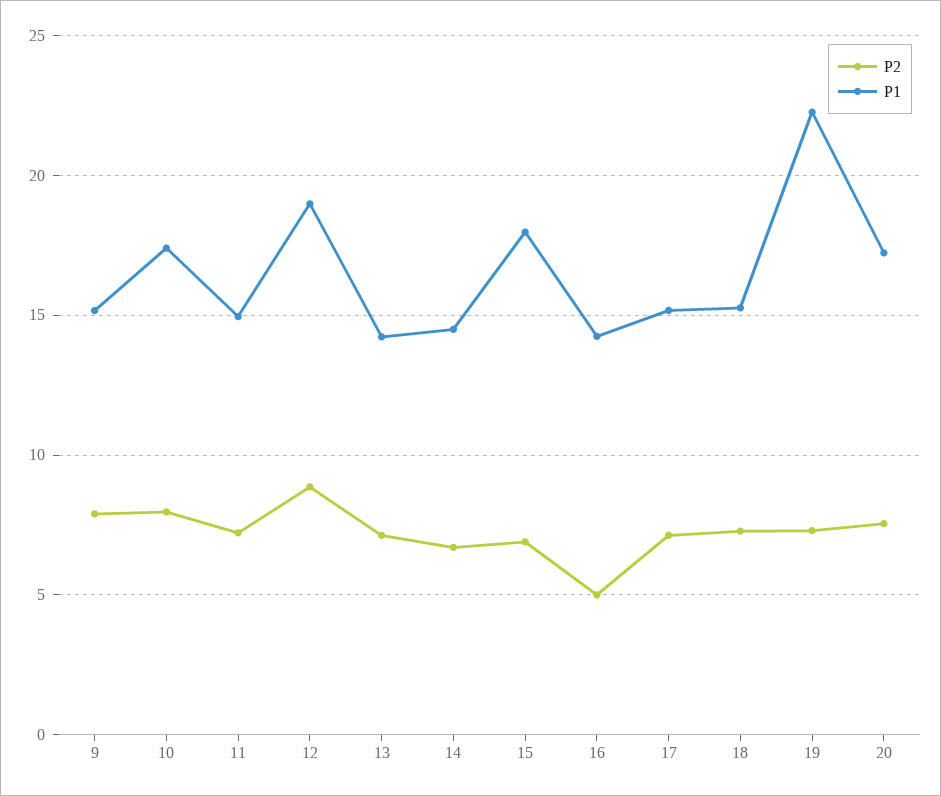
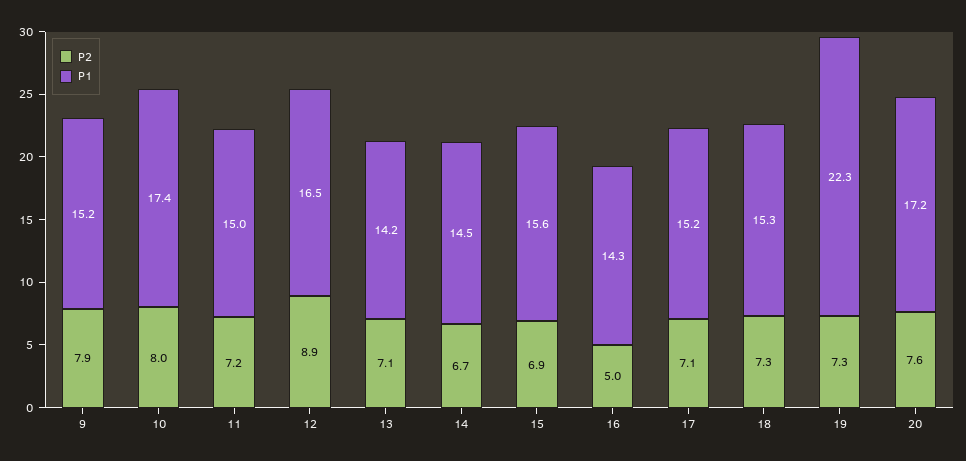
P1, 12: 19 -> 16.5
P1, 15: 18 -> 15.6

